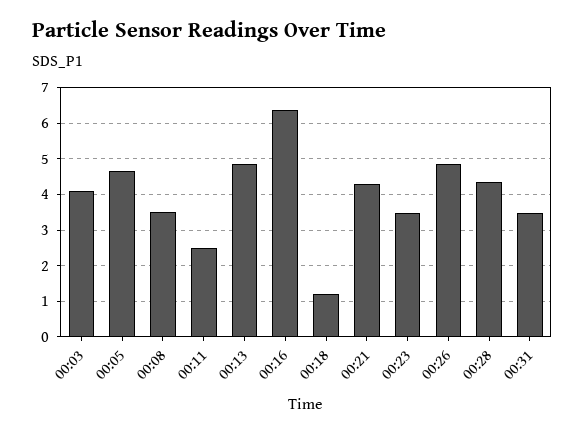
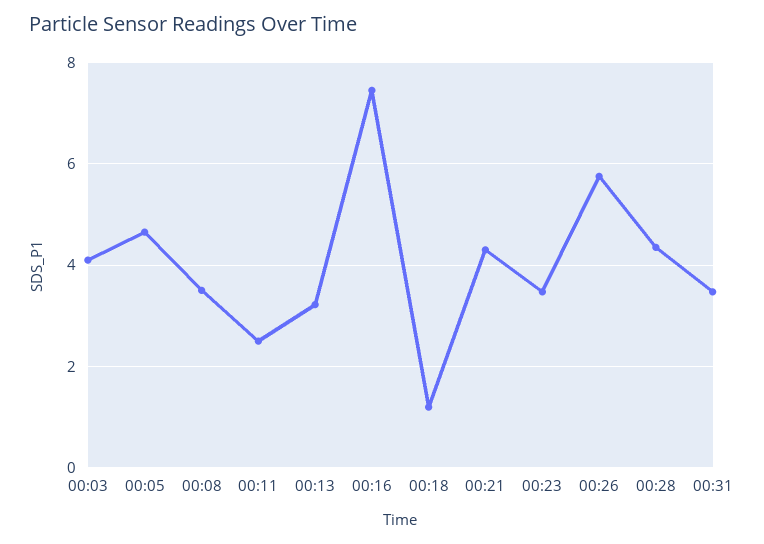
00:13: 4.8 -> 3.2
00:16: 6.4 -> 7.4
00:26: 4.8 -> 5.8

